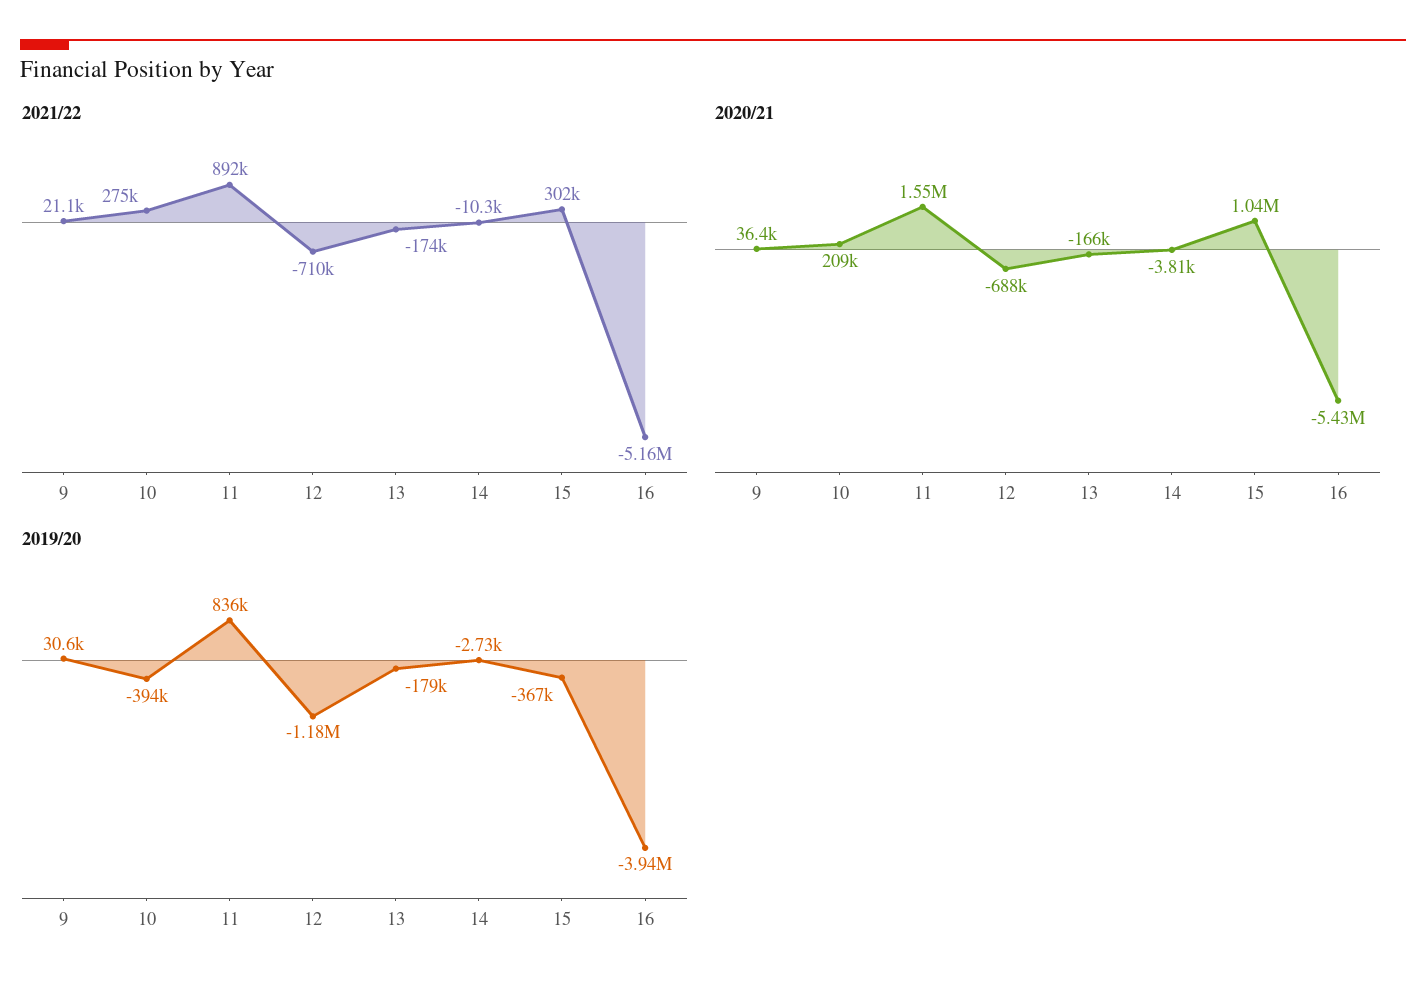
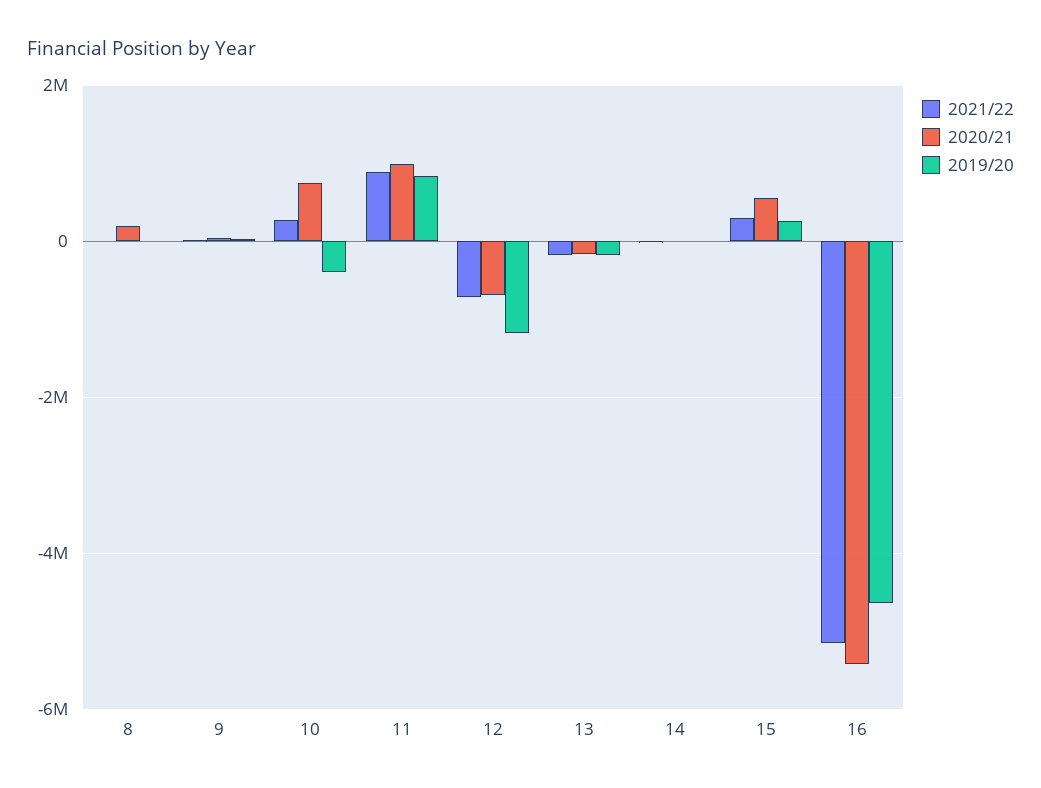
2020/21, 10: 209000 -> 800000
2020/21, 11: 1550000 -> 1000000
2020/21, 15: 1040000 -> 600000
2019/20, 15: -367000 -> 200000
2019/20, 16: -3940000 -> -4600000
2021/22, 8: none -> 0
2020/21, 8: none -> 200000
2019/20, 8: none -> 0

